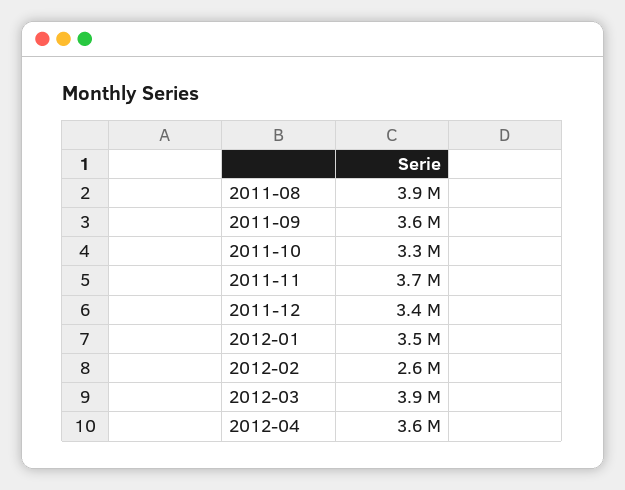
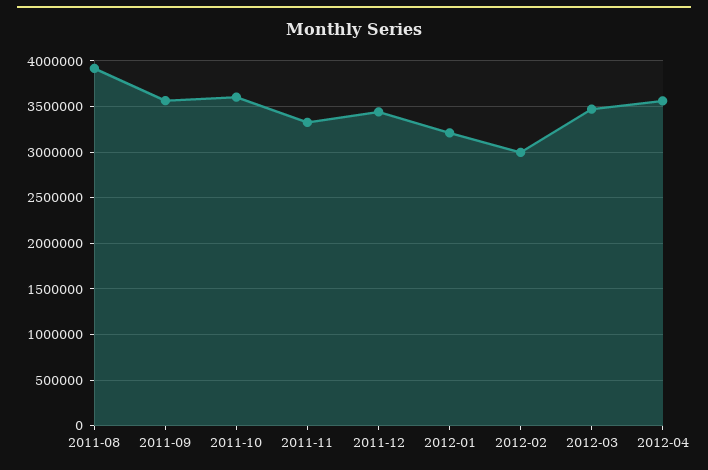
2011-10: 3300000 -> 3600000
2011-11: 3700000 -> 3300000
2012-01: 3500000 -> 3200000
2012-02: 2600000 -> 3000000
2012-03: 3900000 -> 3500000

